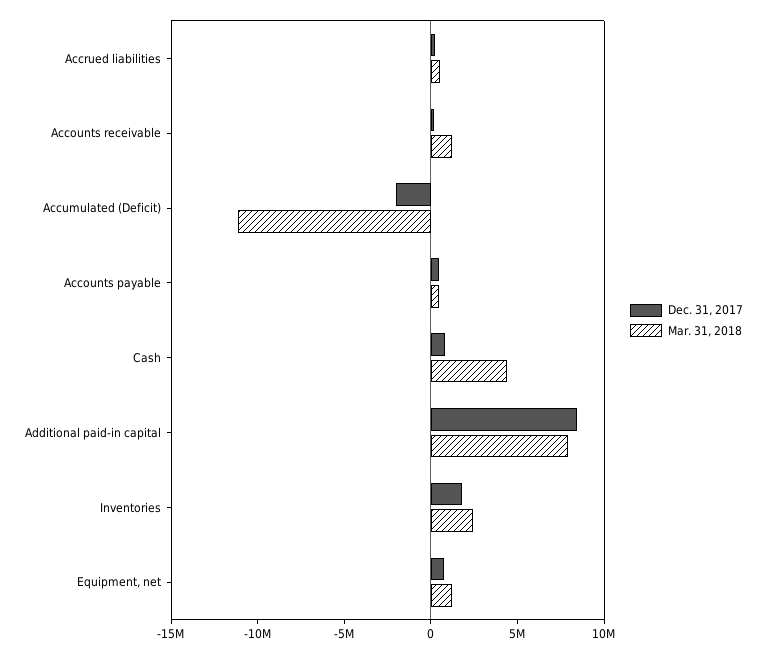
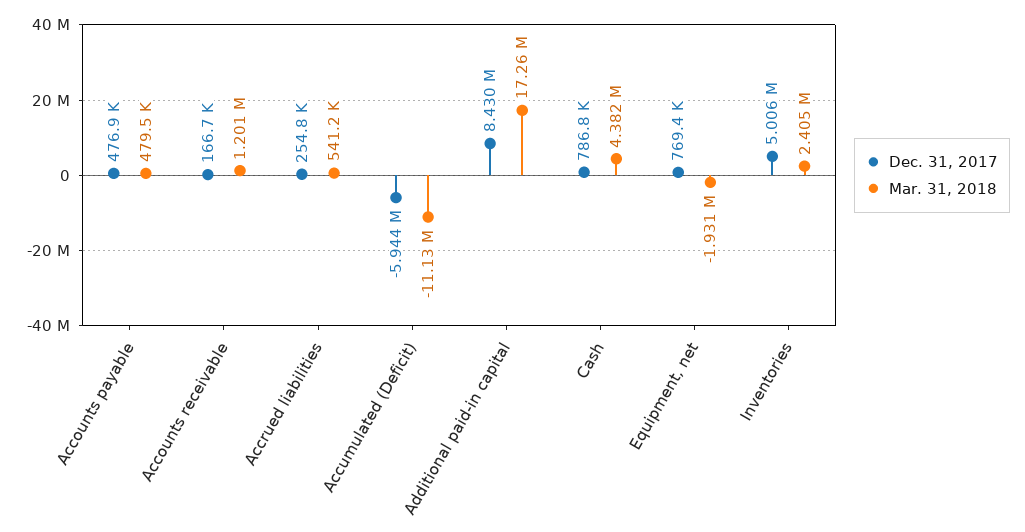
Dec. 31, 2017, Accumulated (Deficit): -2000000 -> -5944000
Mar. 31, 2018, Additional paid-in capital: 8000000 -> 17260000
Dec. 31, 2017, Inventories: 2000000 -> 5006000
Mar. 31, 2018, Equipment, net: 1000000 -> -1931000

